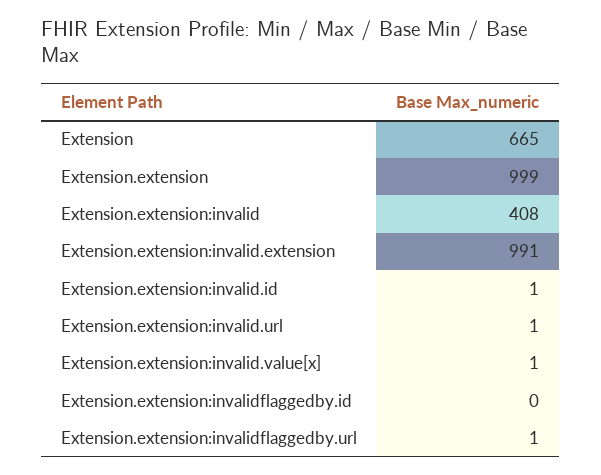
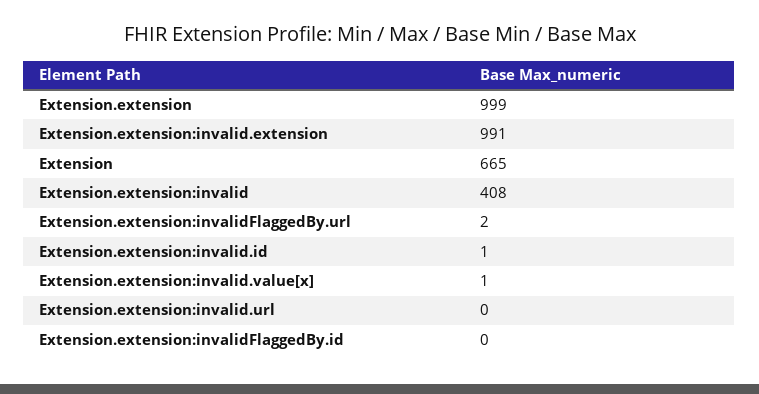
Extension.extension:invalid.url: 1 -> 0
Extension.extension:invalidflaggedby.url: 1 -> 2

